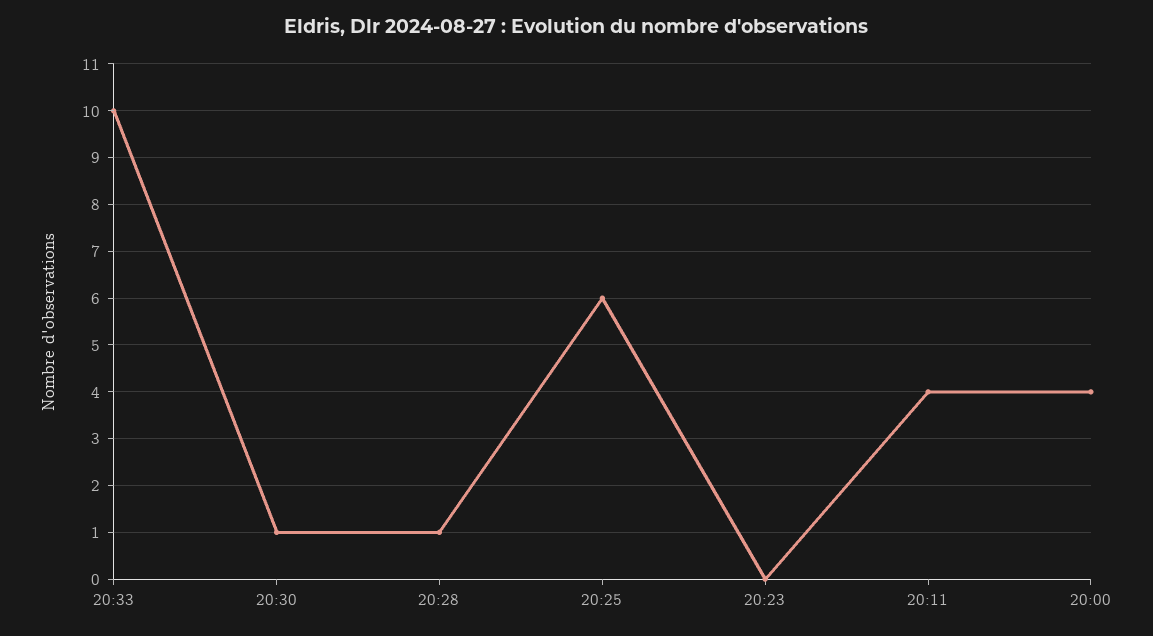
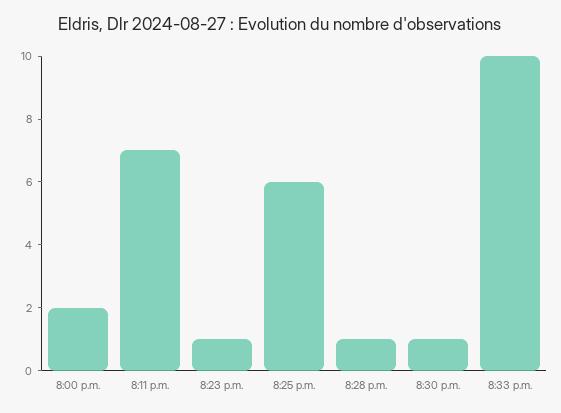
20:23: 0 -> 1
20:11: 4 -> 7
20:00: 4 -> 2

